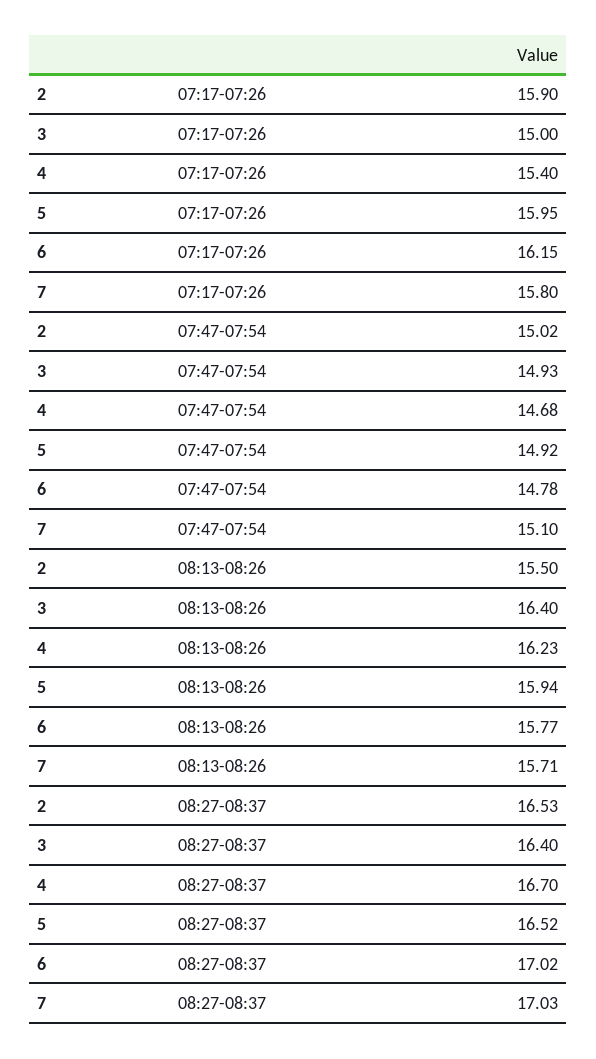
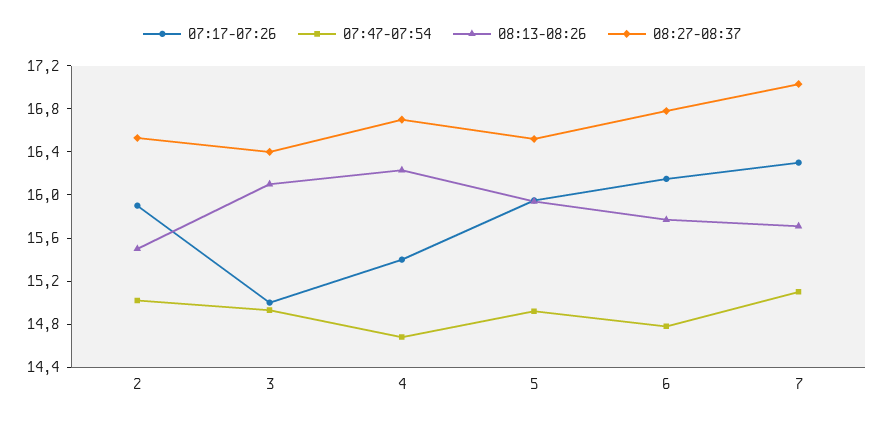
07:17-07:26, 7: 15.8 -> 16.3
08:13-08:26, 3: 16.4 -> 16.1
08:27-08:37, 6: 17.02 -> 16.8

